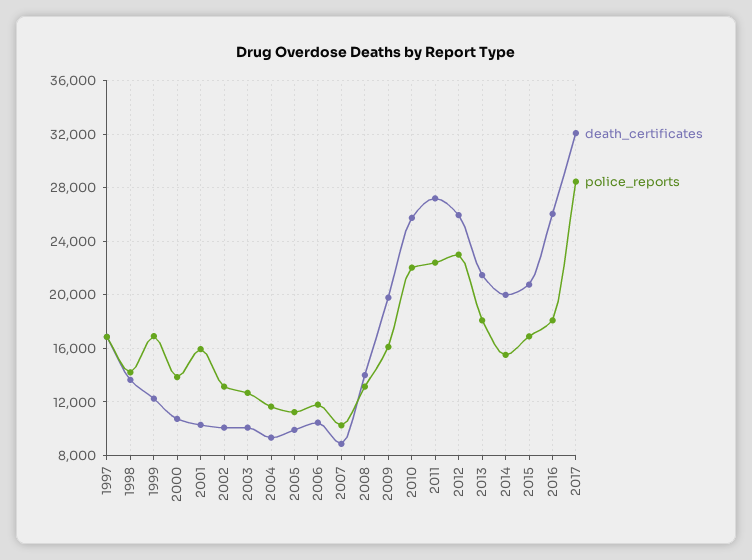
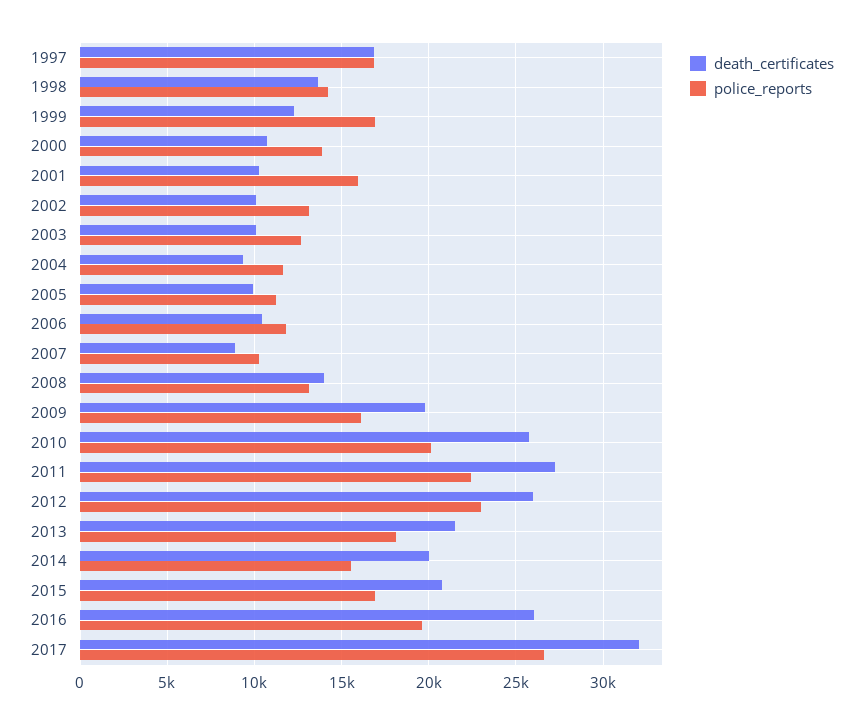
police_reports, 2010: 22000 -> 20000
police_reports, 2016: 18000 -> 19500
police_reports, 2017: 28500 -> 26500

